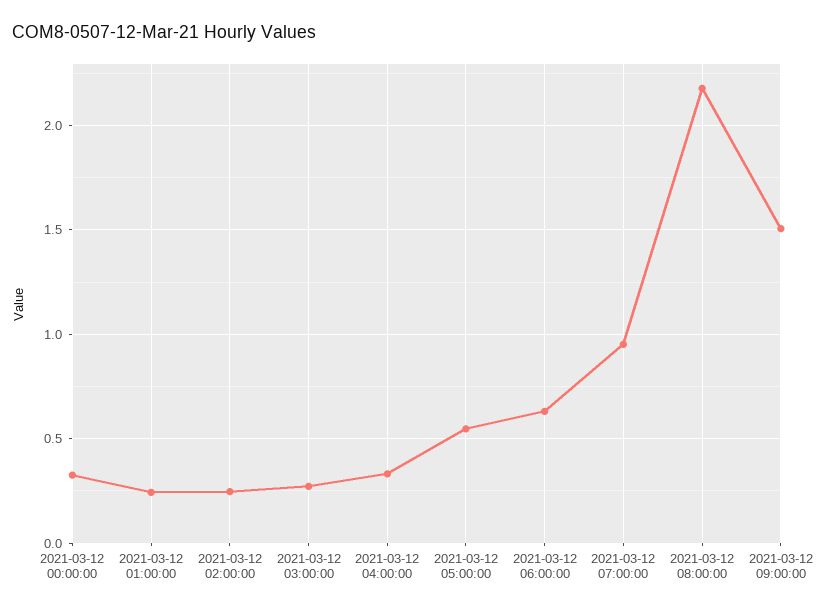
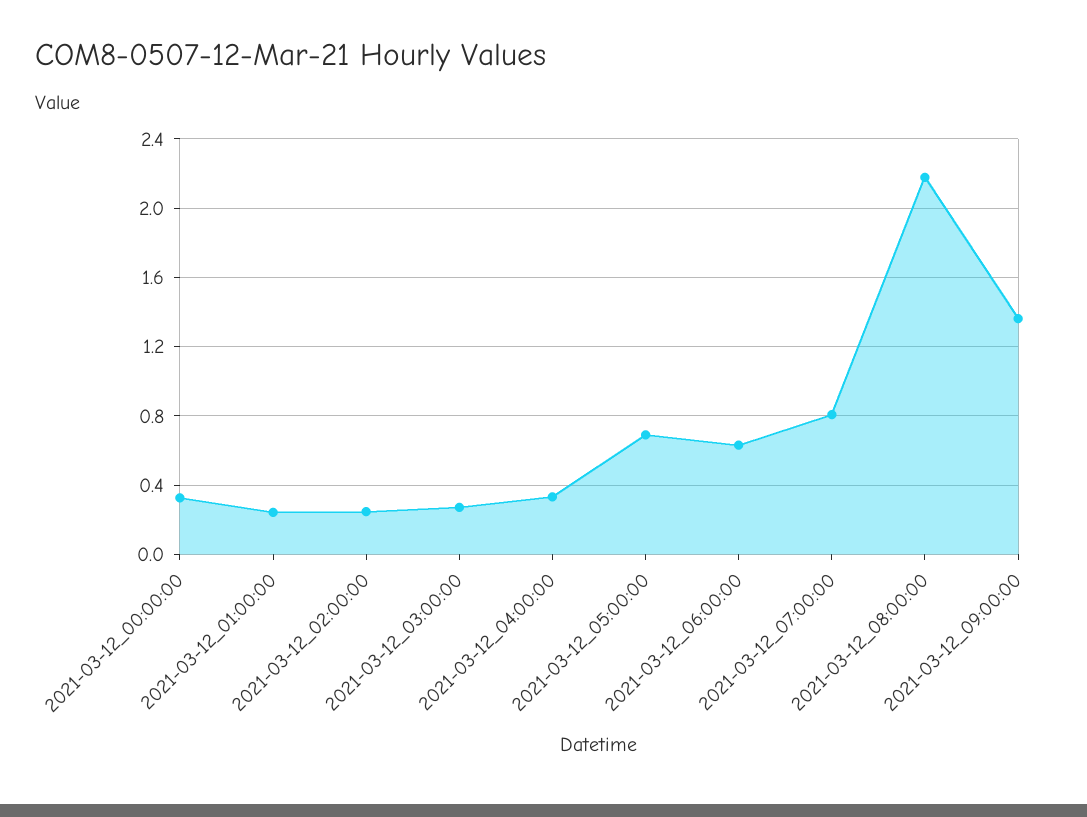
2021-03-12 05:00:00: 0.55 -> 0.7
2021-03-12 07:00:00: 0.95 -> 0.8
2021-03-12 09:00:00: 1.5 -> 1.35

